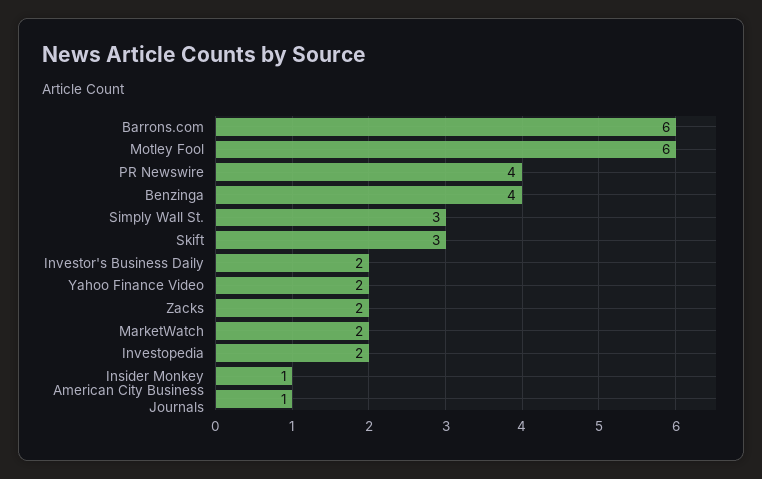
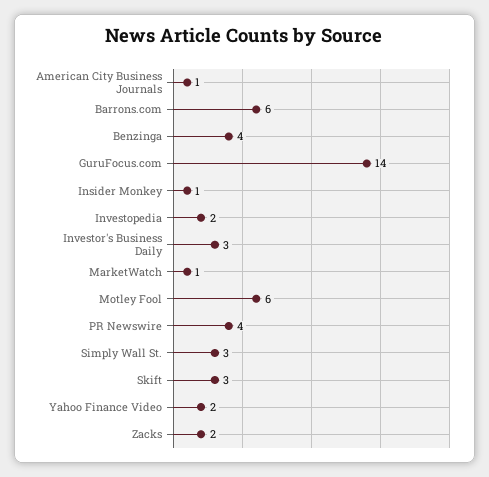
Investor's Business Daily: 2 -> 3
MarketWatch: 2 -> 1
GuruFocus.com: none -> 14

